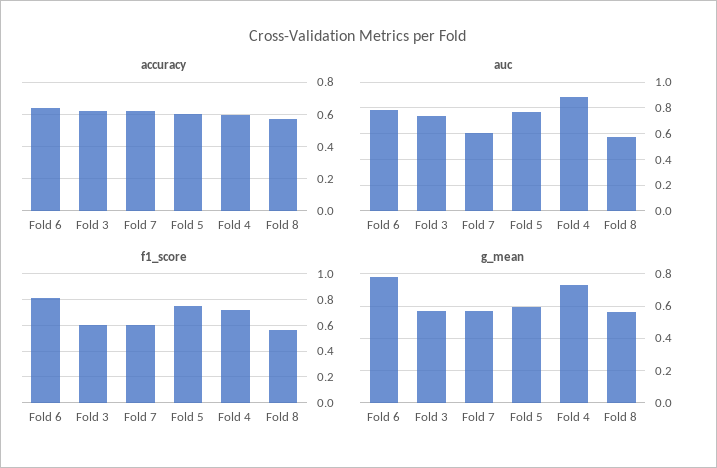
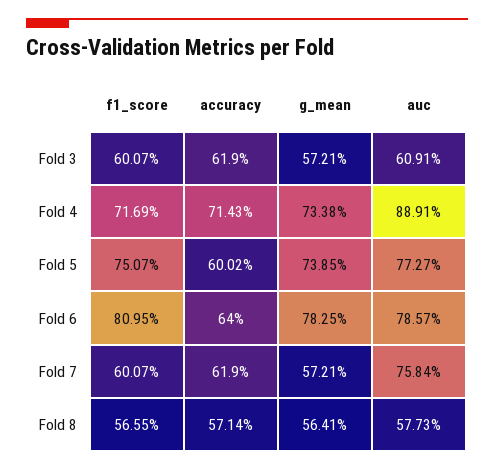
accuracy, Fold 4: 0.6 -> 0.7143
auc, Fold 3: 0.75 -> 0.6091
auc, Fold 7: 0.6 -> 0.7584
g_mean, Fold 5: 0.6 -> 0.7385

